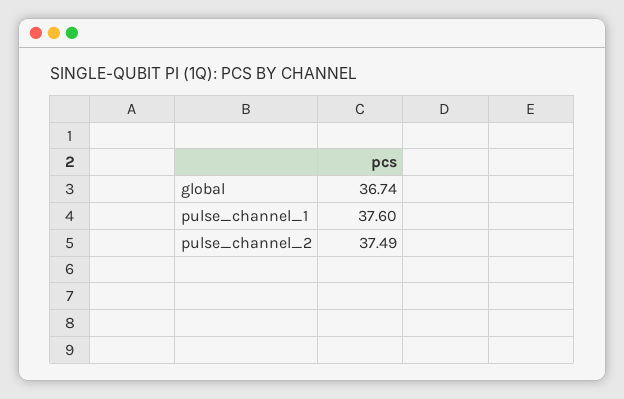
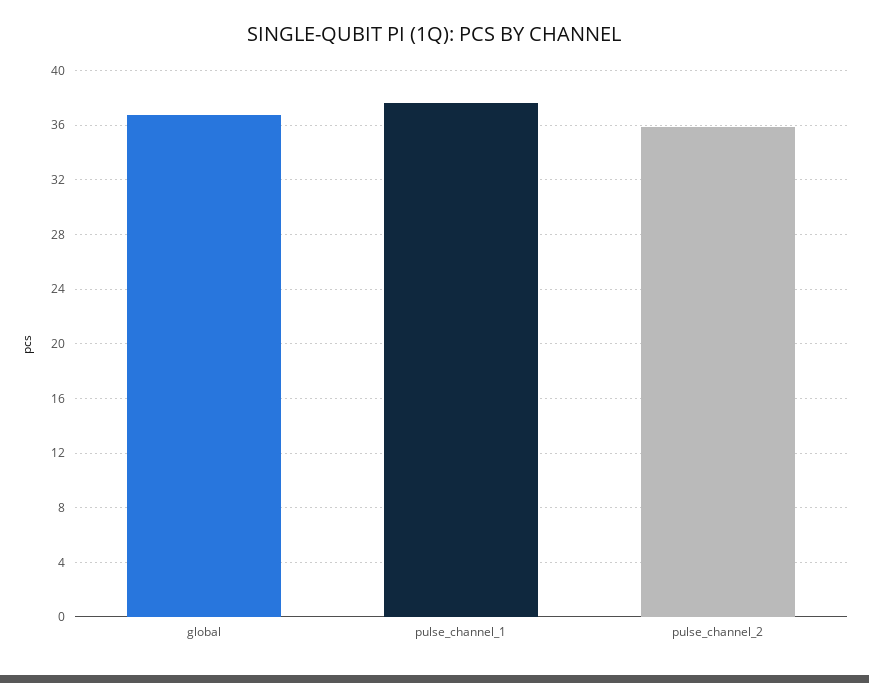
pulse_channel_2: 37.49 -> 36

